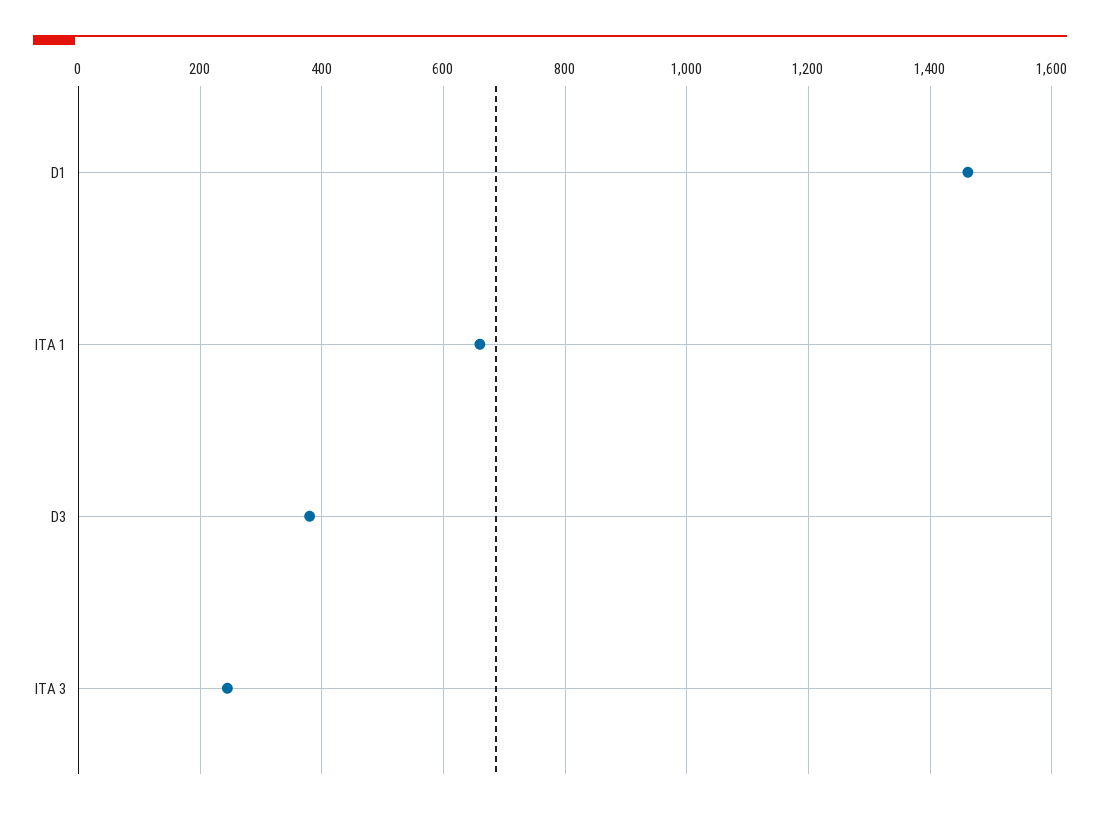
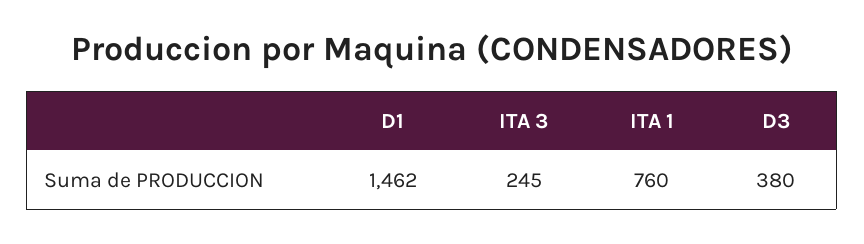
ITA 1: 660 -> 760

